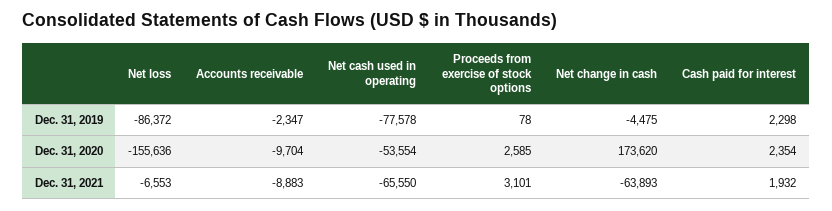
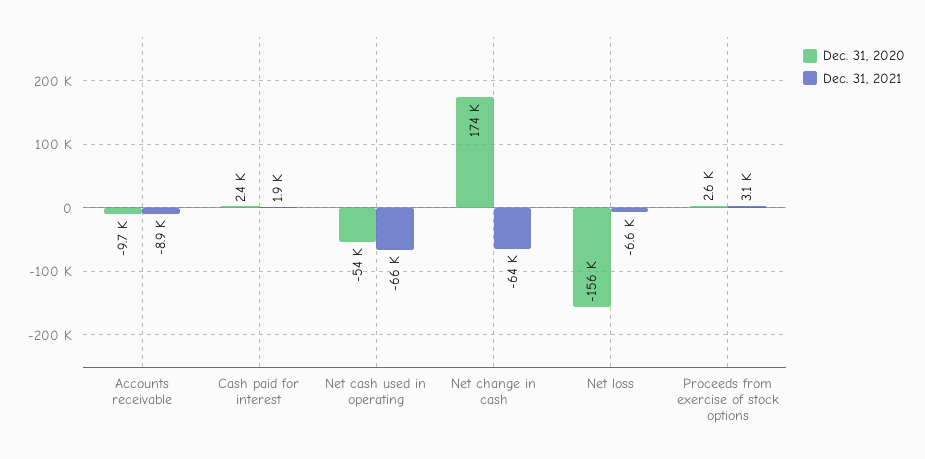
Dec. 31, 2019, Net loss: -86372 -> none
Dec. 31, 2019, Accounts receivable: -2347 -> none
Dec. 31, 2019, Net cash used in operating: -77578 -> none
Dec. 31, 2019, Proceeds from exercise of stock options: 78 -> none
Dec. 31, 2019, Net change in cash: -4475 -> none
Dec. 31, 2019, Cash paid for interest: 2298 -> none

